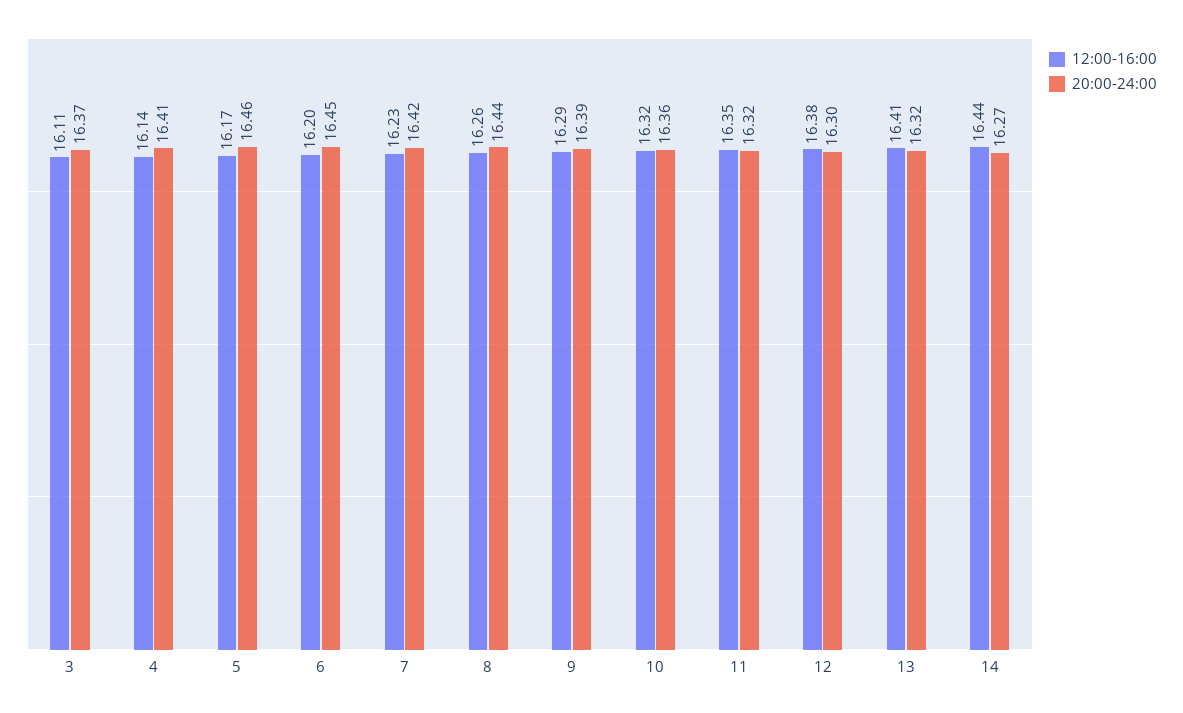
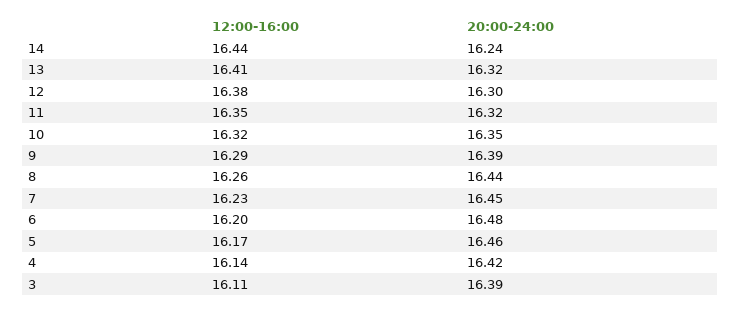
20:00-24:00, 3: 16.37 -> 16.39
20:00-24:00, 4: 16.41 -> 16.42
20:00-24:00, 6: 16.45 -> 16.48
20:00-24:00, 7: 16.42 -> 16.45
20:00-24:00, 10: 16.36 -> 16.35
20:00-24:00, 14: 16.27 -> 16.24

